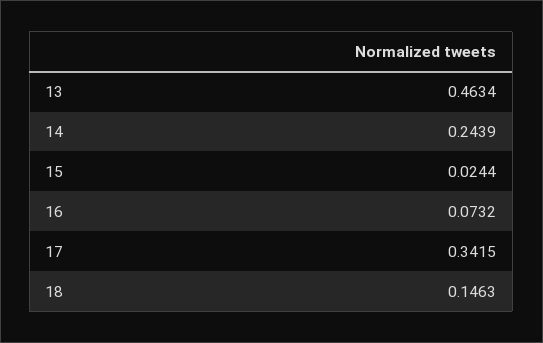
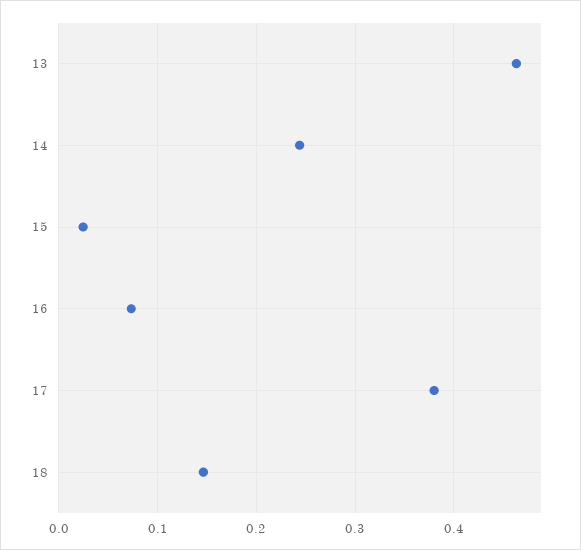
17: 0.3415 -> 0.38

